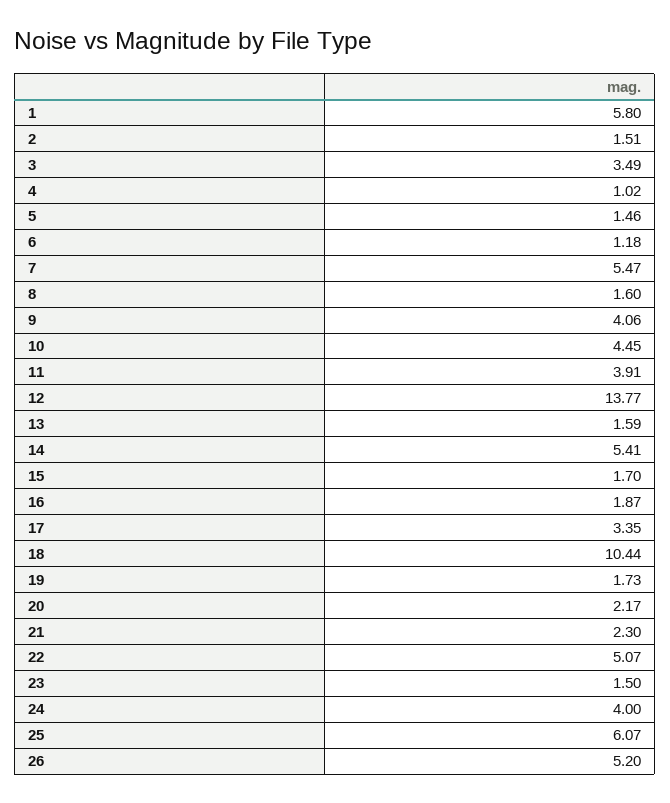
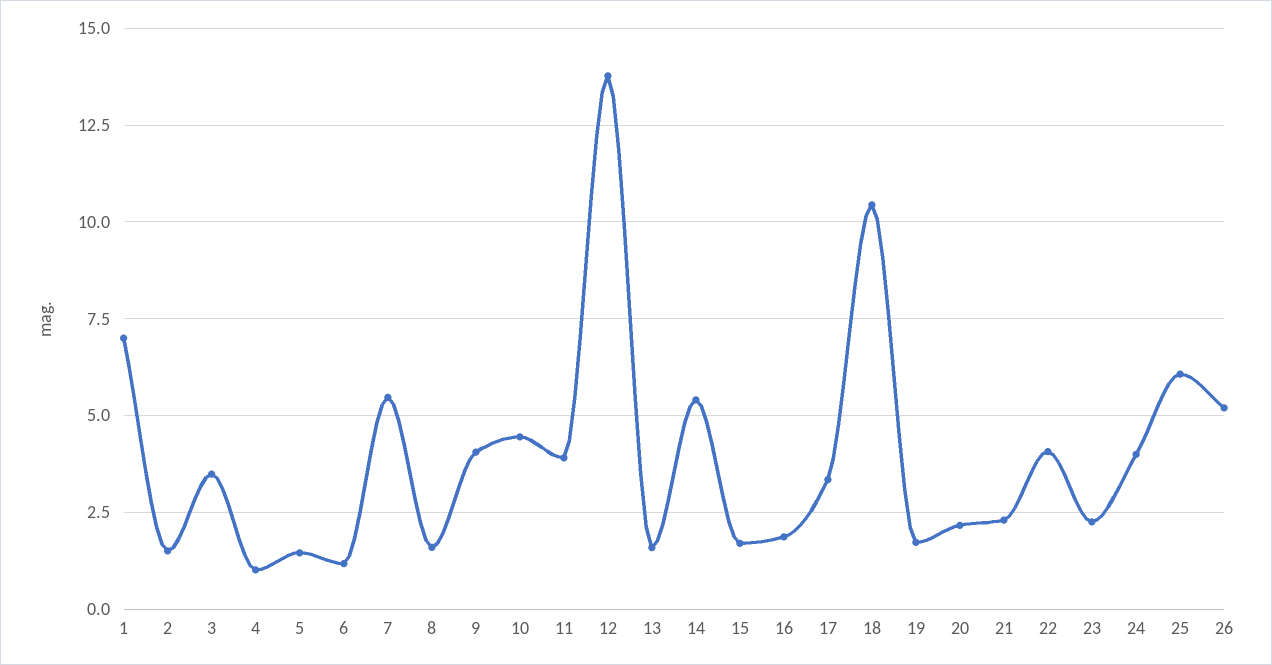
1: 5.8 -> 7
22: 5.07 -> 4
23: 1.5 -> 2.25

